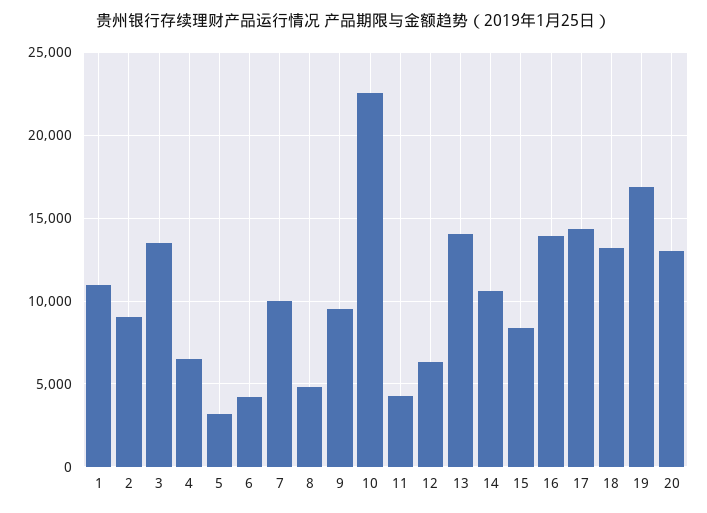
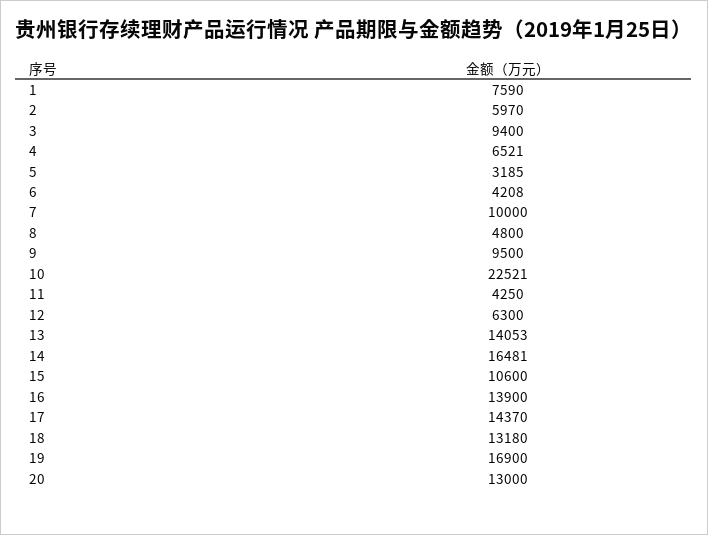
1: 11000 -> 7590
2: 9000 -> 5970
3: 13500 -> 9400
14: 10500 -> 16481
15: 8500 -> 10600

